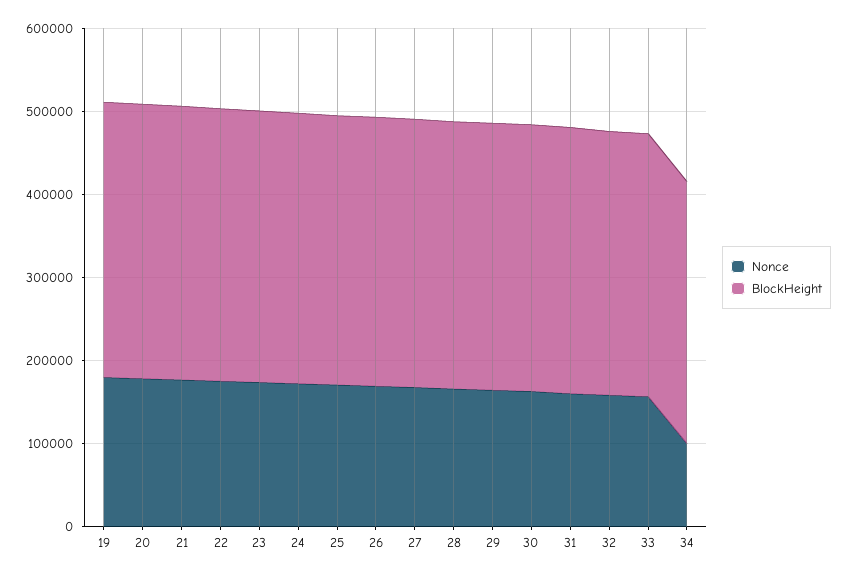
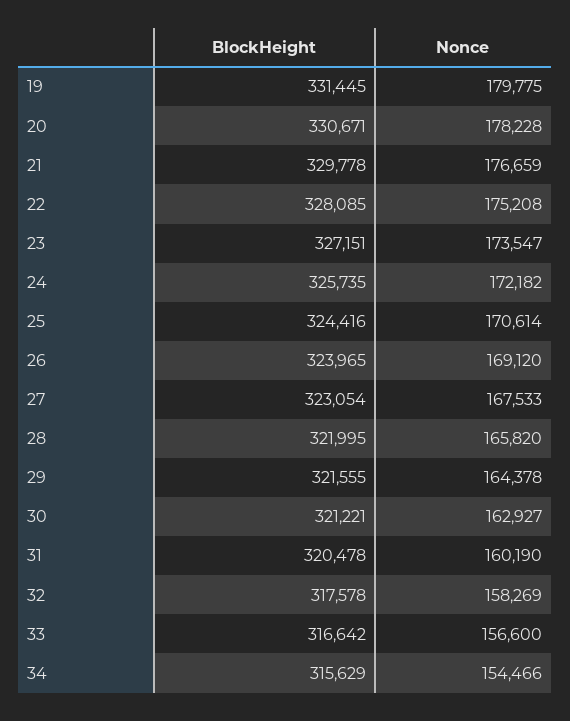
Nonce, 34: 100000 -> 154466

